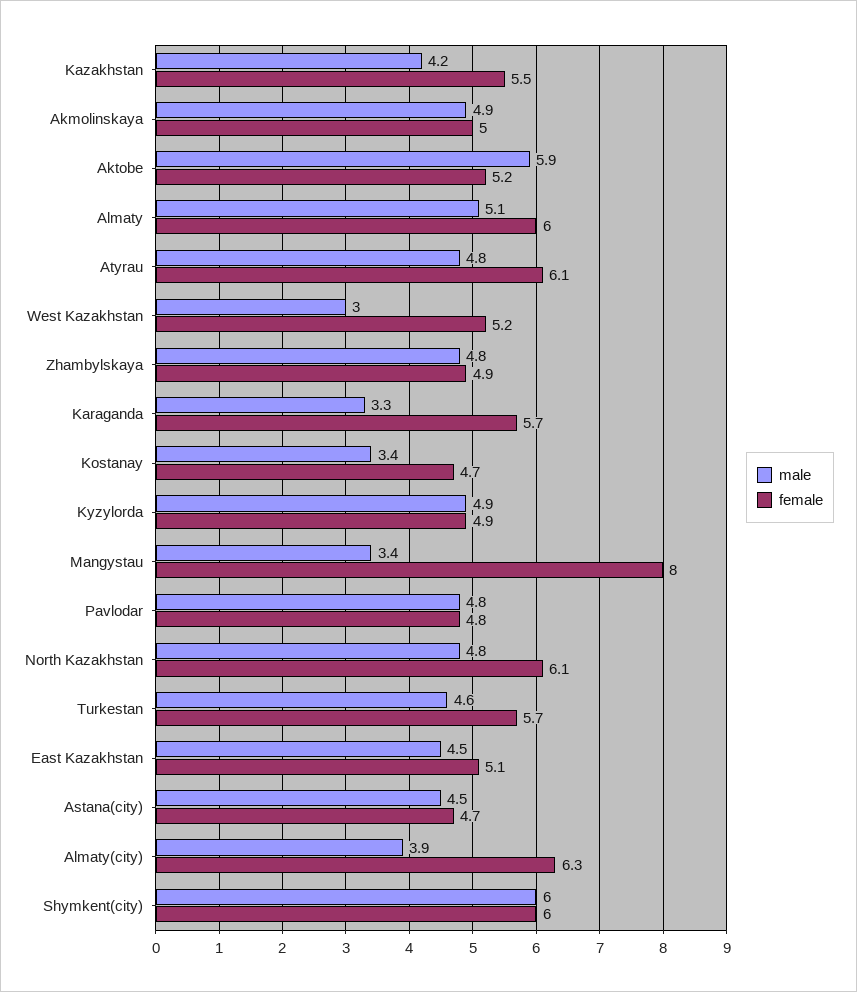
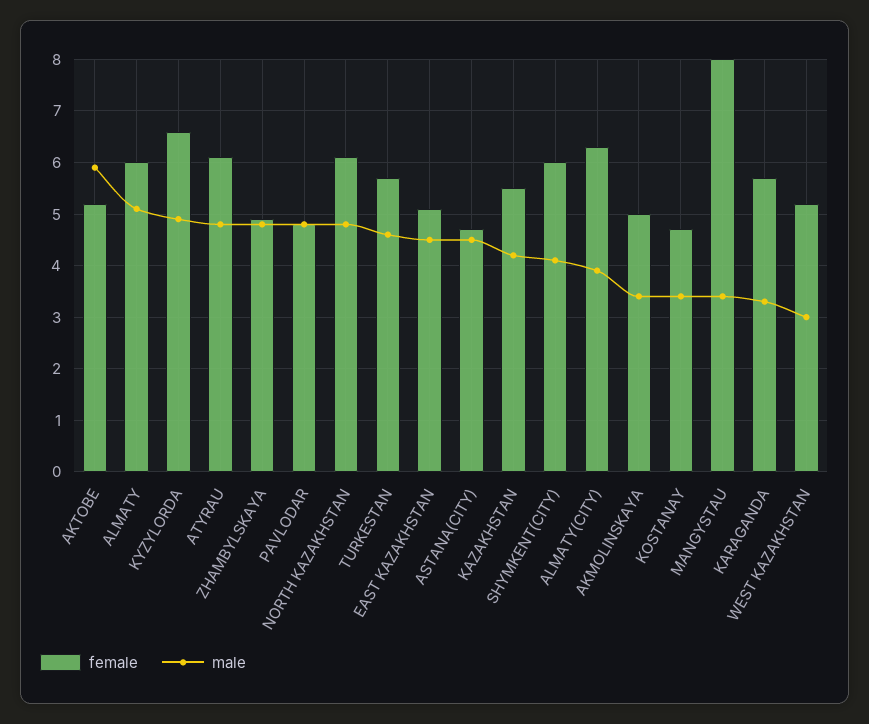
male, Akmolinskaya: 4.9 -> 3.5
female, Kyzylorda: 4.9 -> 6.5
male, Shymkent(city): 6 -> 4

